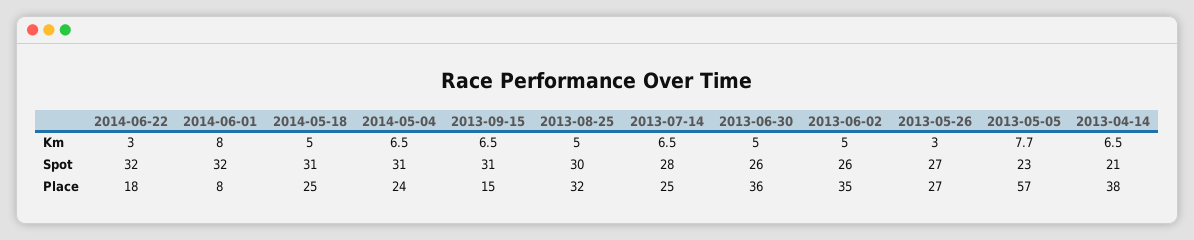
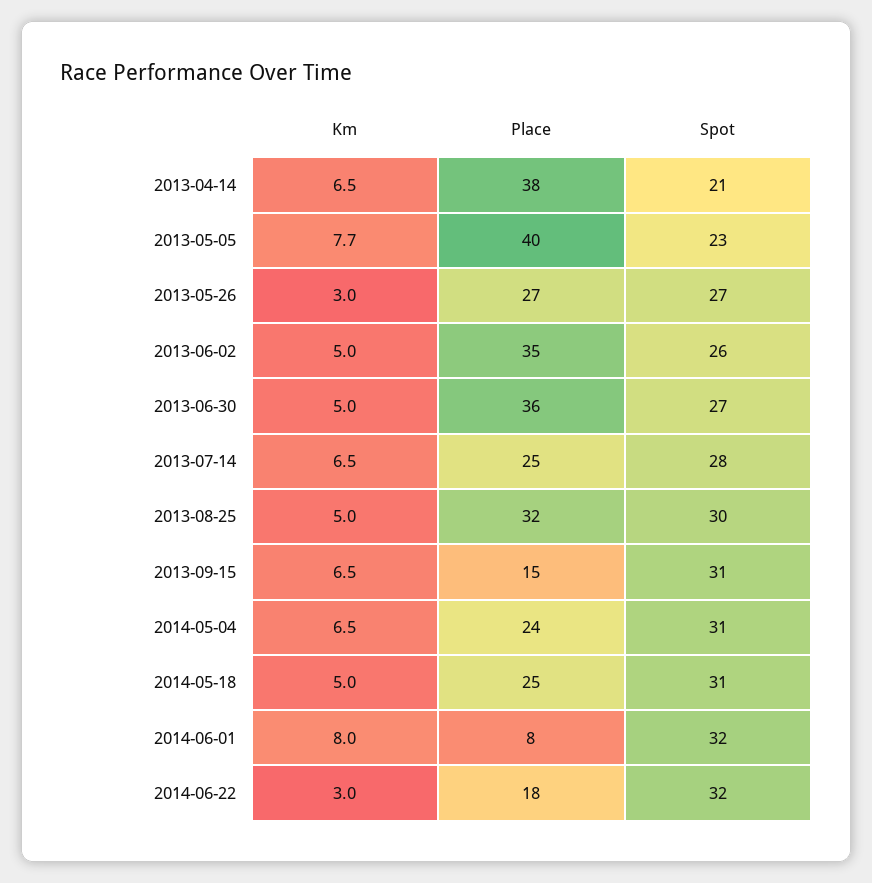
2013-06-30, Spot: 26 -> 27
2013-05-05, Place: 57 -> 40

